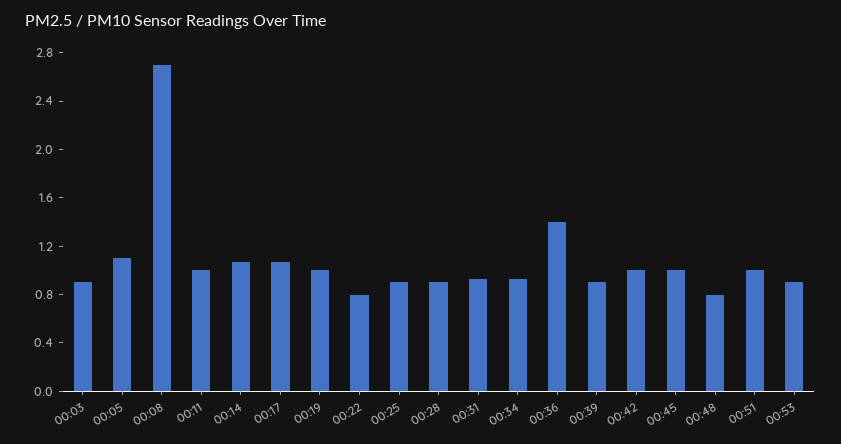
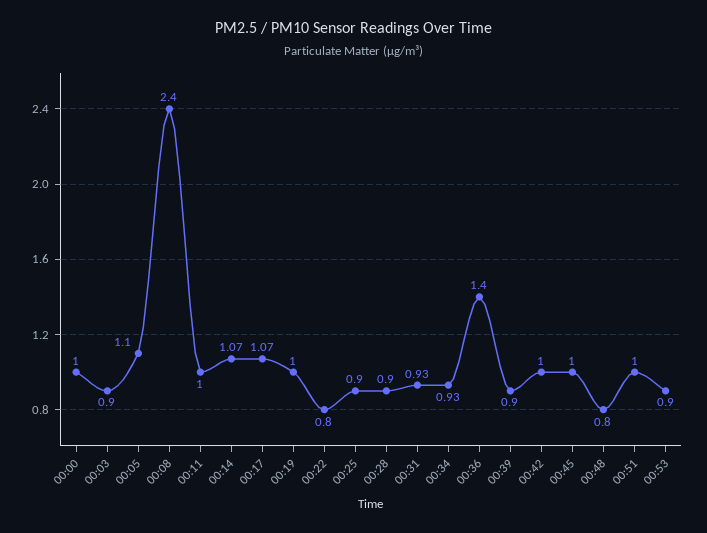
00:08: 2.7 -> 2.4
00:00: none -> 1

